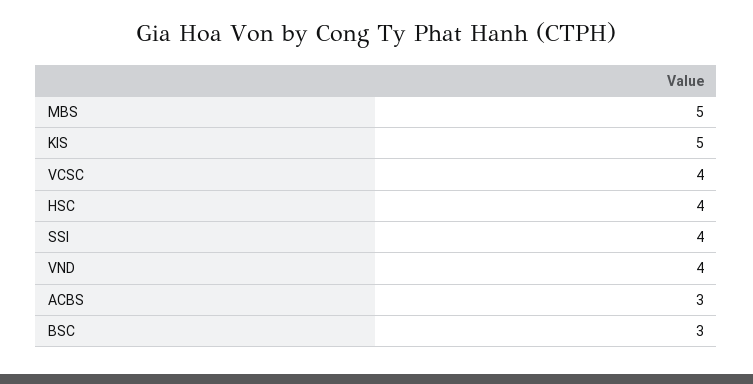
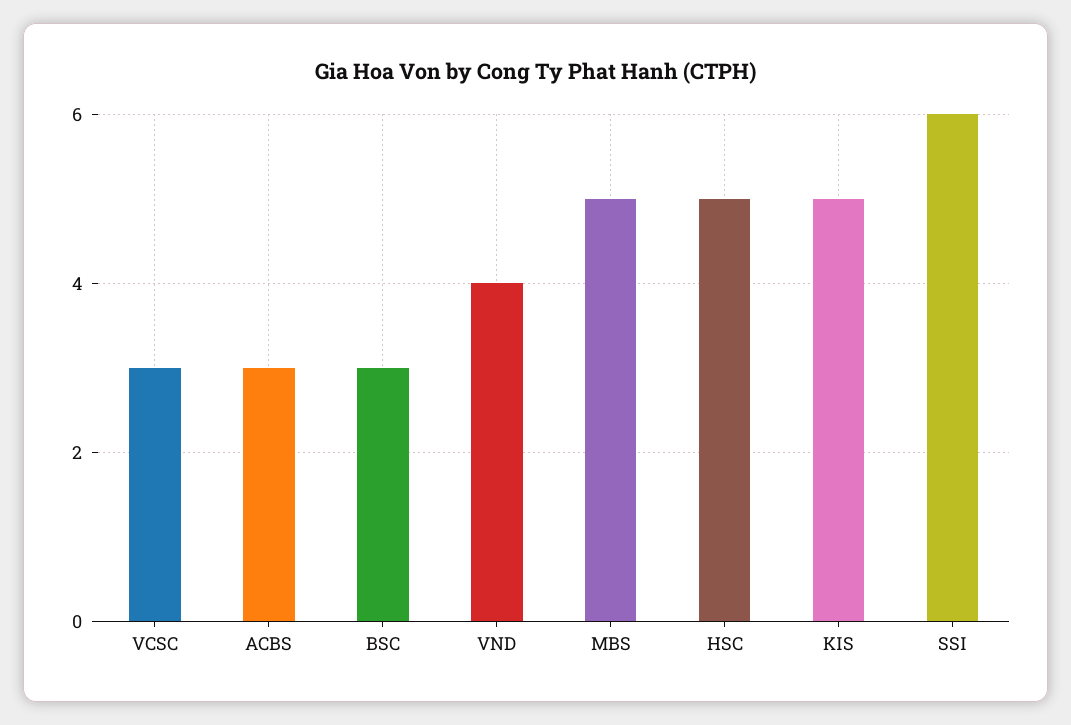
VCSC: 4 -> 3
HSC: 4 -> 5
SSI: 4 -> 6

